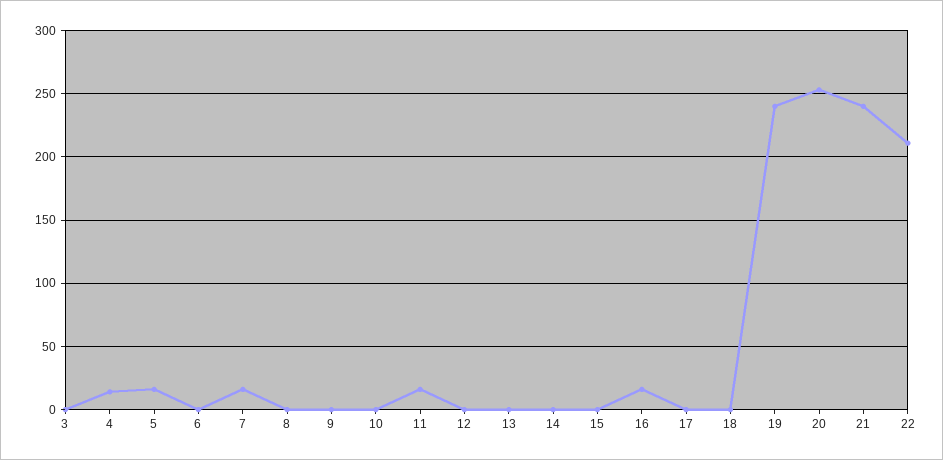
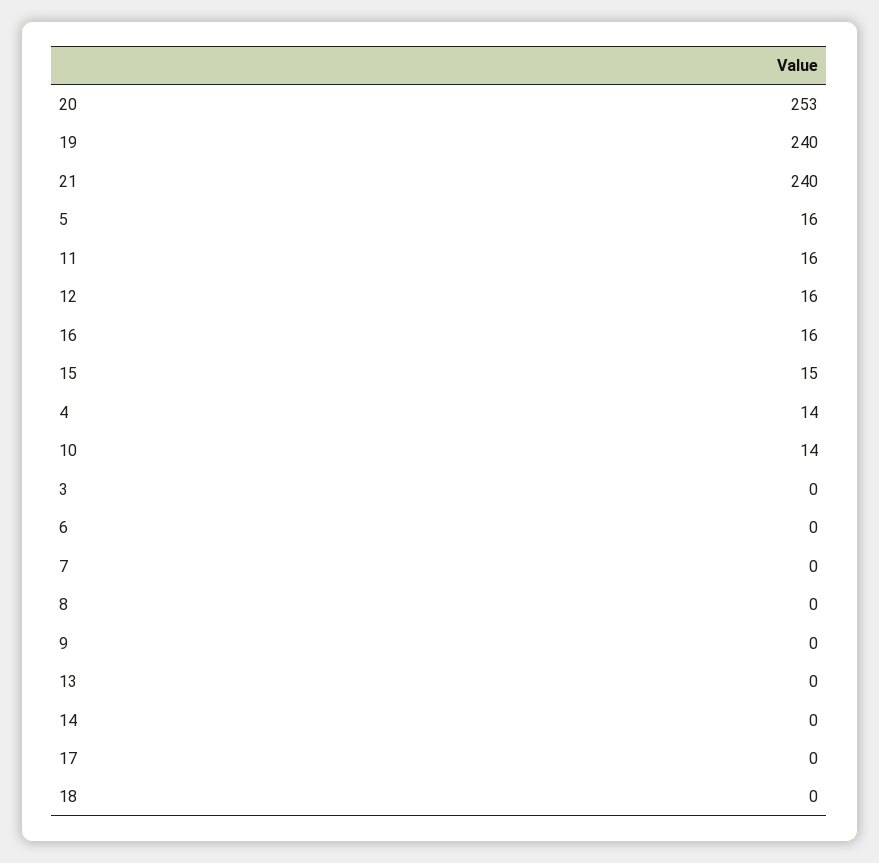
7: 15 -> 0
10: 0 -> 14
12: 0 -> 16
15: 0 -> 15
22: 210 -> none

